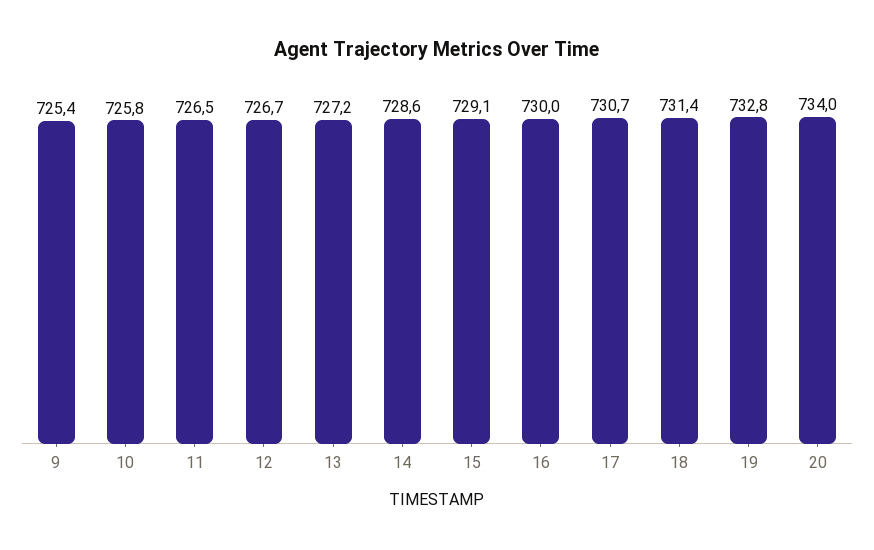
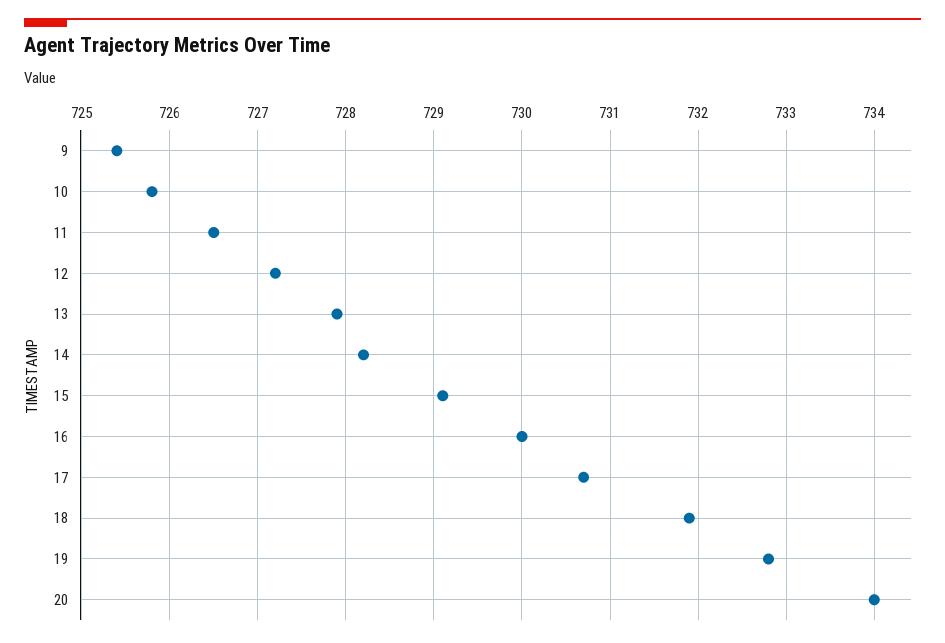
12: 726.7 -> 727.2
13: 727.2 -> 727.9
14: 728.6 -> 728.2
18: 731.4 -> 731.9

